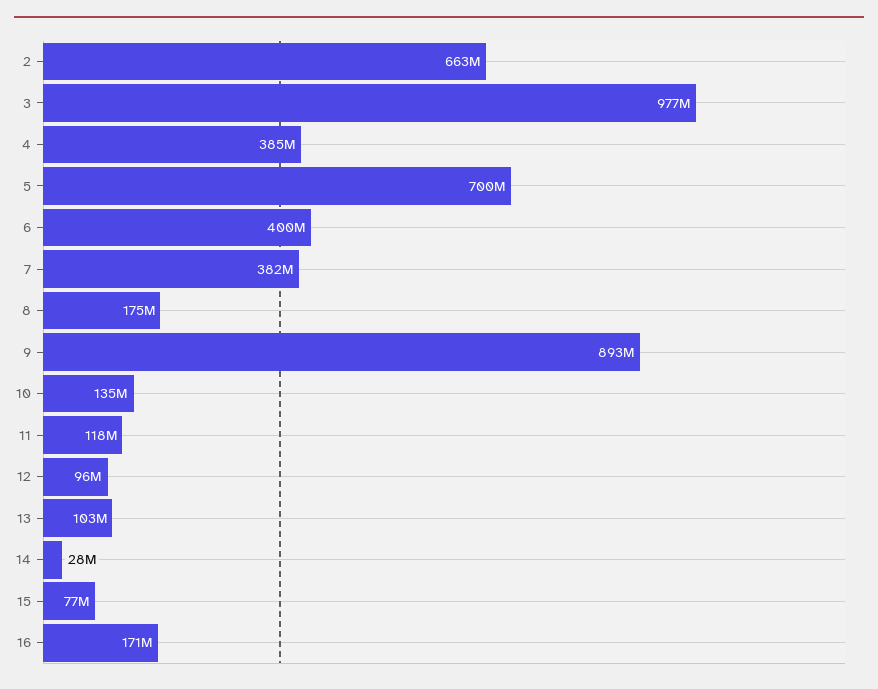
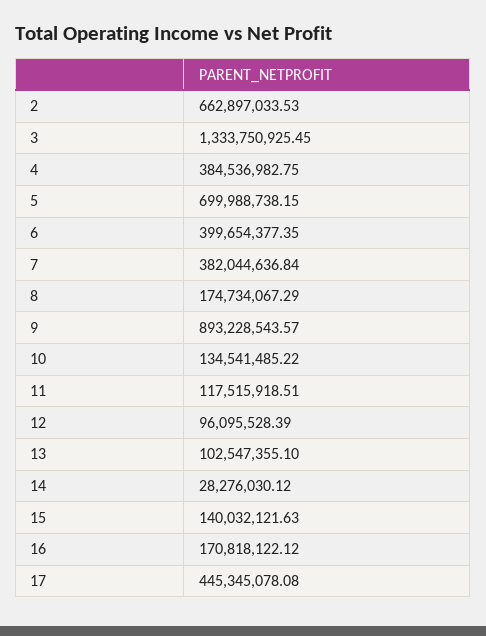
3: 977000000 -> 1333750925.45
15: 77000000 -> 140032121.63
17: none -> 445345078.08

